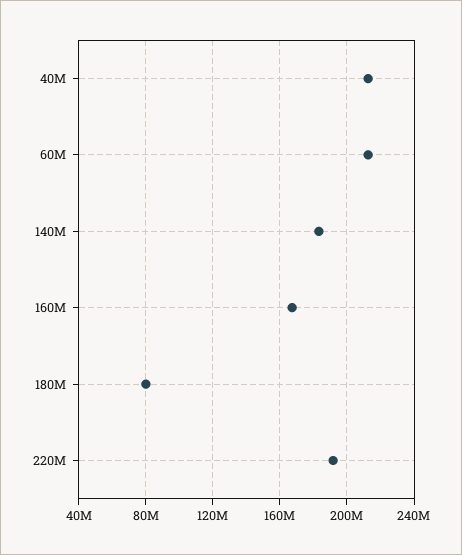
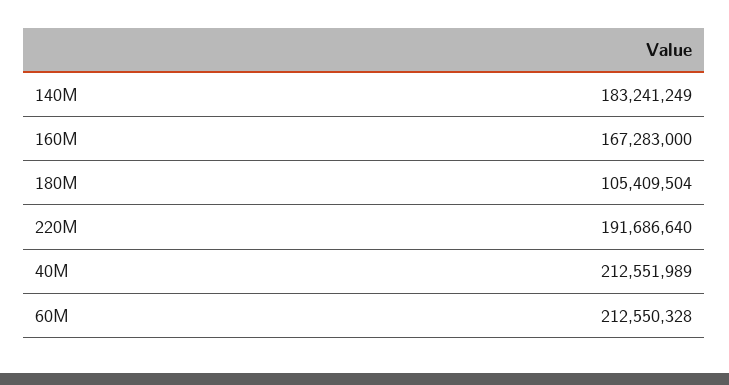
180M: 80000000 -> 105409504

